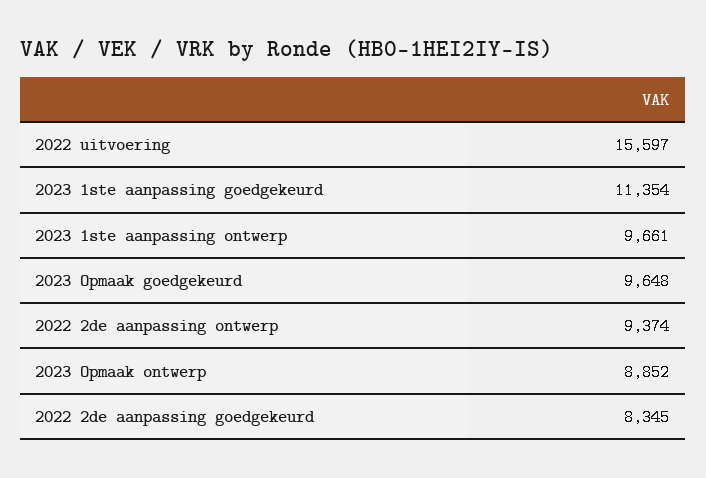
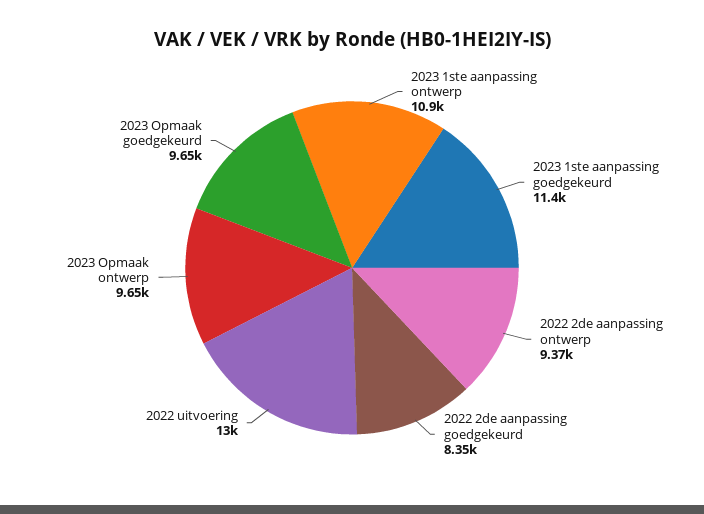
2022 uitvoering: 15597 -> 13000
2023 1ste aanpassing ontwerp: 9661 -> 10900
2023 Opmaak ontwerp: 8852 -> 9650

